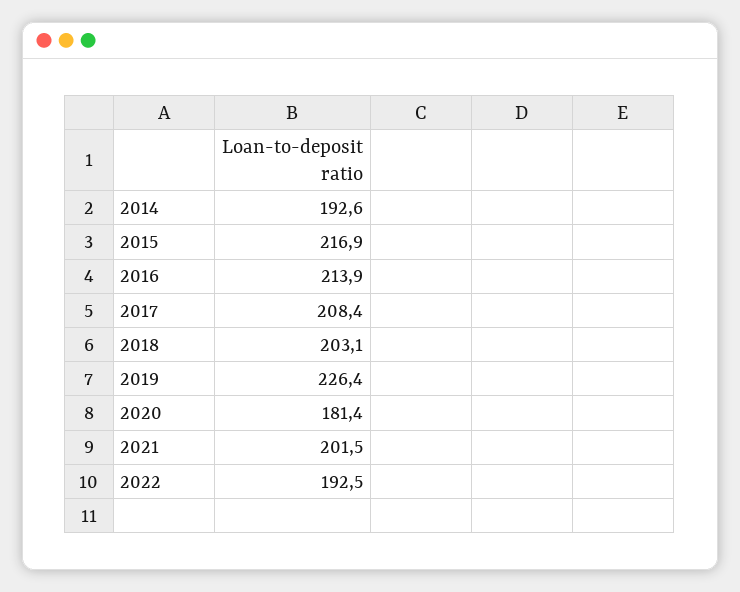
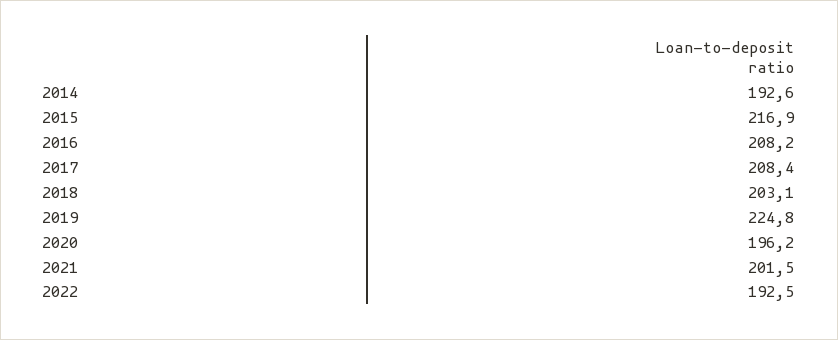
2016: 213.9 -> 208.2
2019: 226.4 -> 224.8
2020: 181.4 -> 196.2

